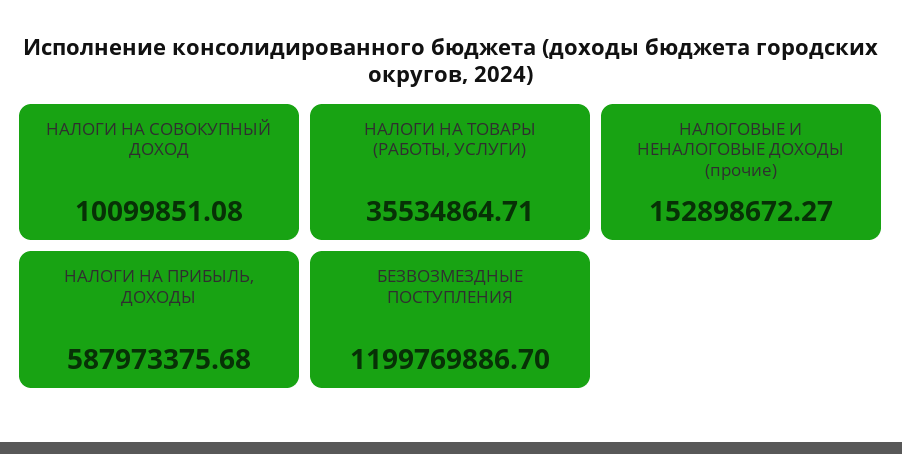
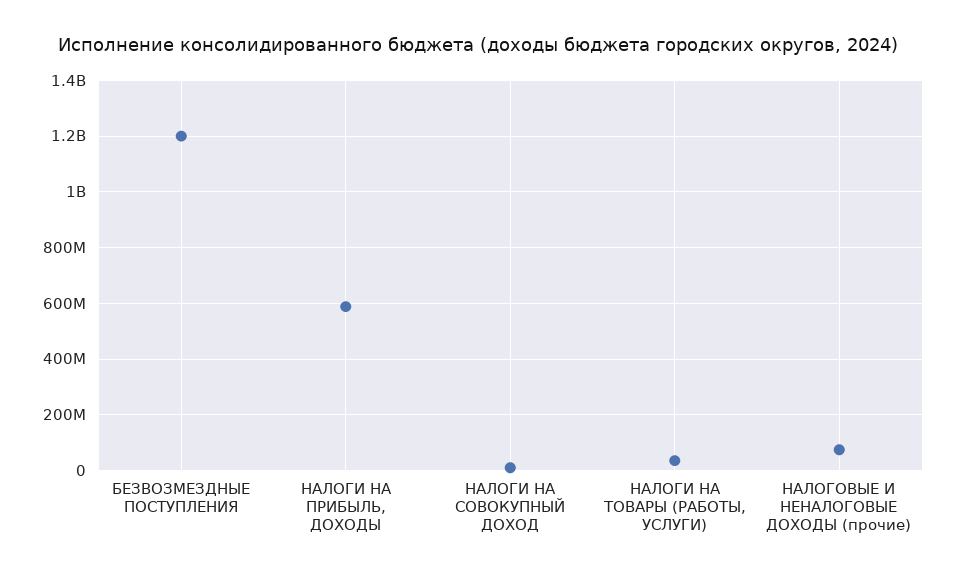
НАЛОГОВЫЕ И НЕНАЛОГОВЫЕ ДОХОДЫ (прочие): 152898672.27 -> 75000000

